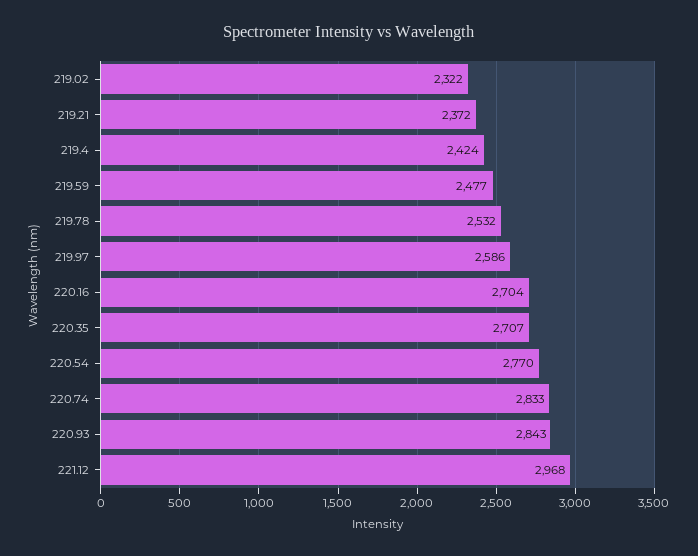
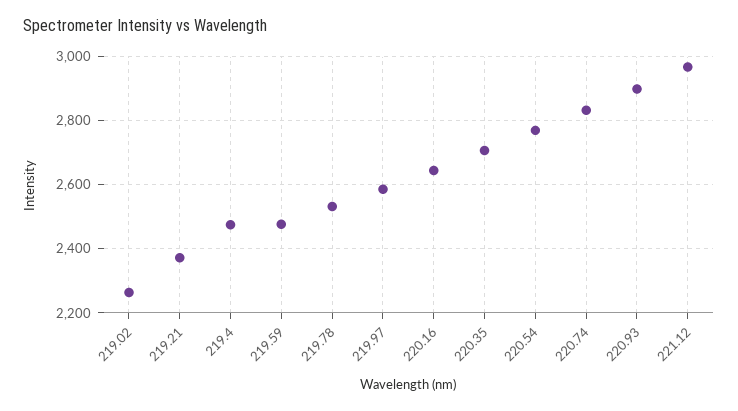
219.02: 2322 -> 2260
219.4: 2424 -> 2480
220.16: 2704 -> 2640
220.93: 2843 -> 2900

